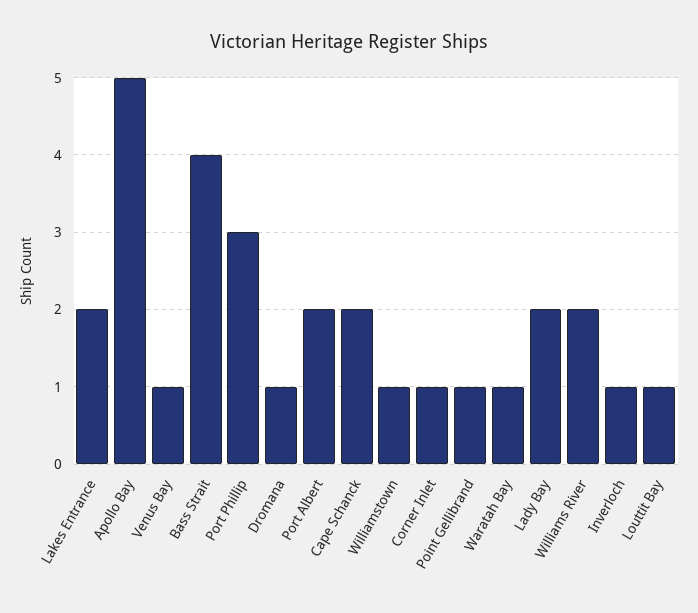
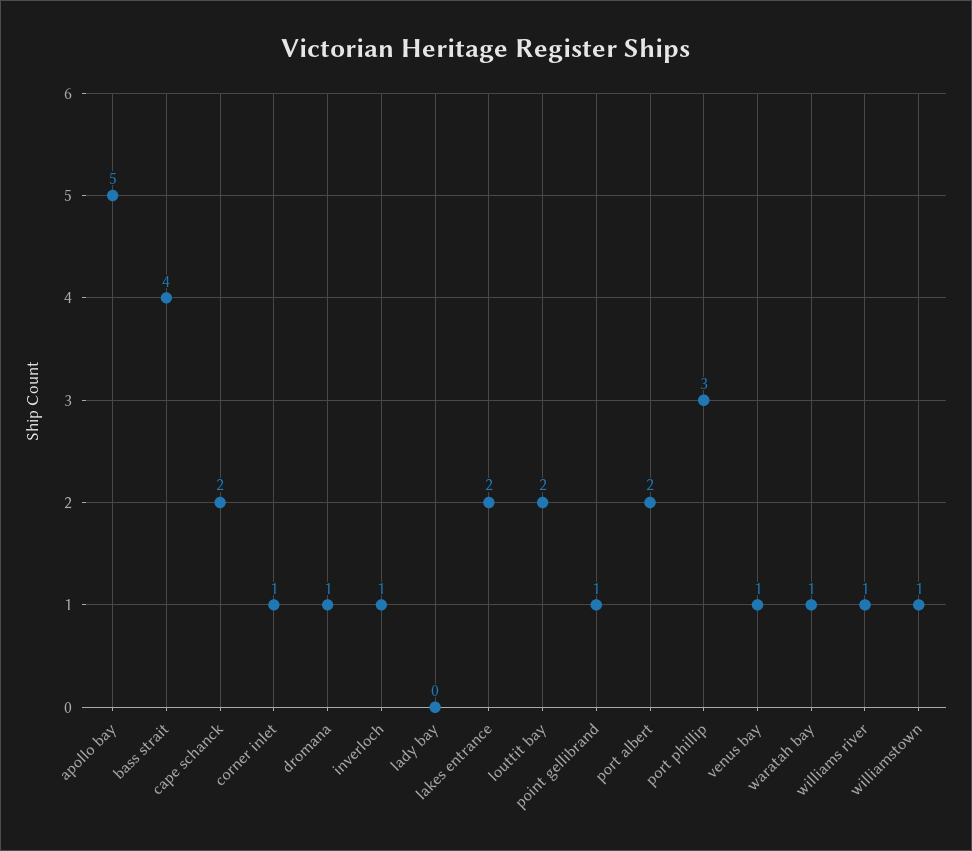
Lady Bay: 2 -> 0
Williams River: 2 -> 1
Louttit Bay: 1 -> 2

